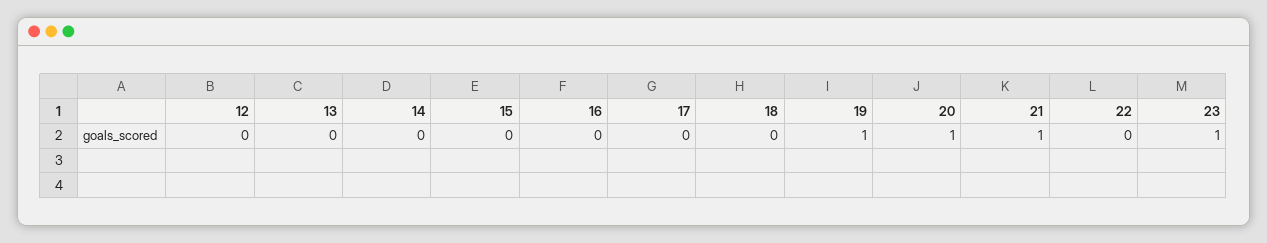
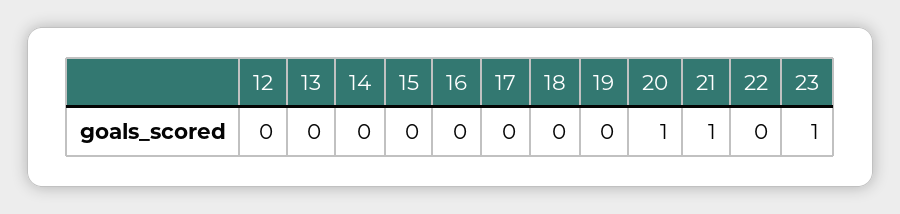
19: 1 -> 0

